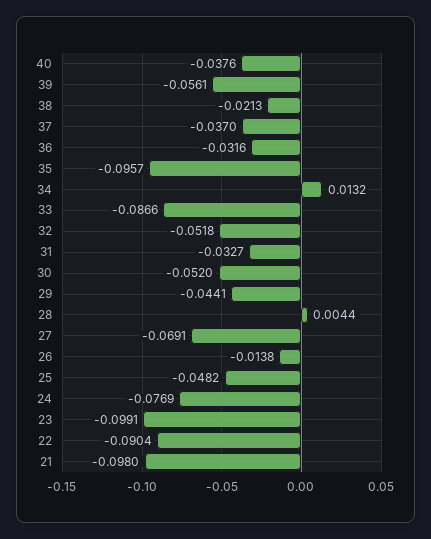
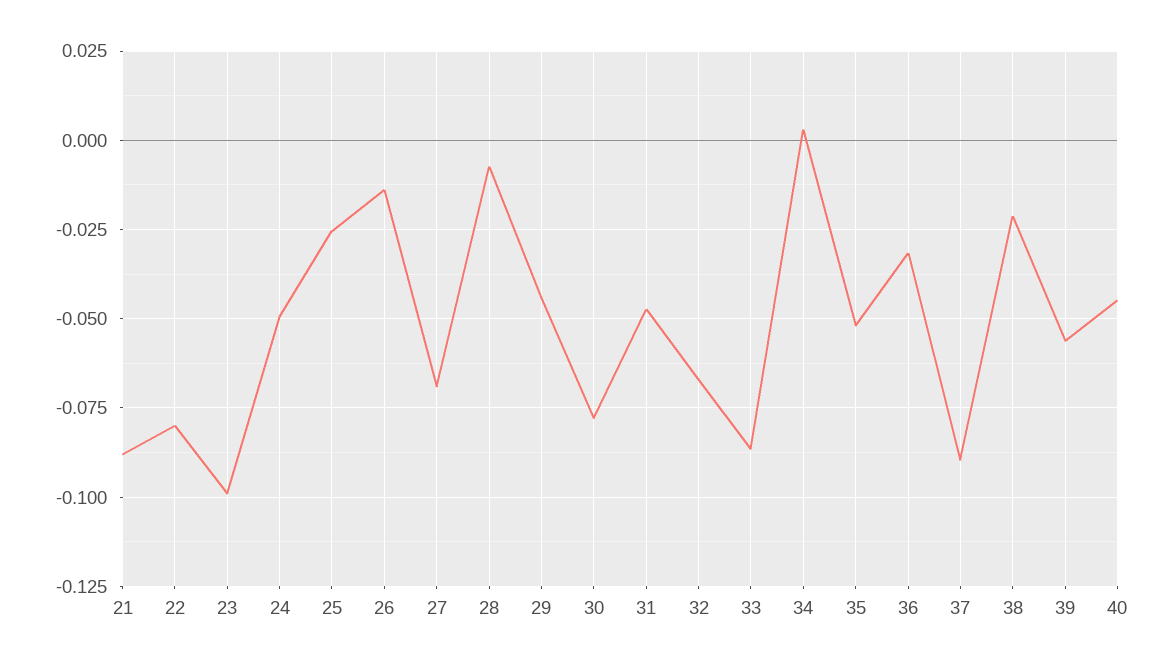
40: -0.0376 -> -0.045
37: -0.037 -> -0.09
35: -0.0957 -> -0.0525
34: 0.0132 -> 0.0025
32: -0.0518 -> -0.0675
31: -0.0327 -> -0.0475
30: -0.052 -> -0.0775
28: 0.0044 -> -0.0075
25: -0.0482 -> -0.025
24: -0.0769 -> -0.05
22: -0.0904 -> -0.08
21: -0.098 -> -0.0875

